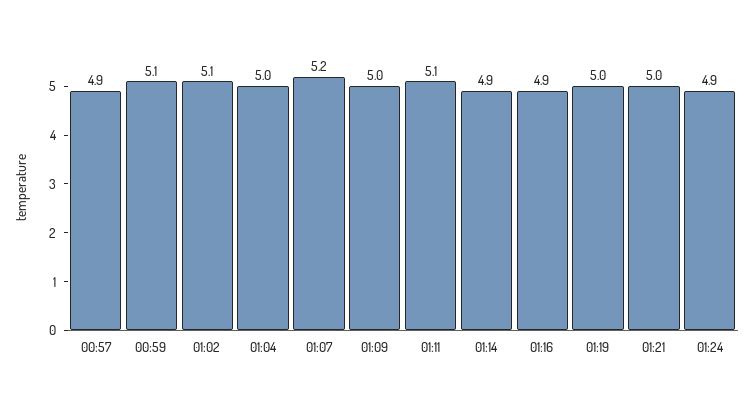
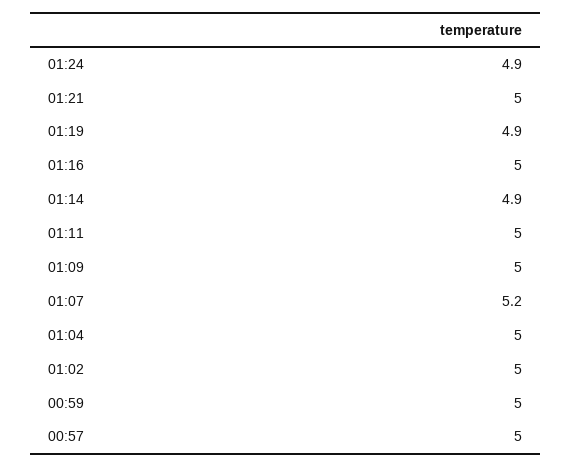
00:57: 4.9 -> 5
00:59: 5.1 -> 5
01:02: 5.1 -> 5
01:11: 5.1 -> 5
01:16: 4.9 -> 5
01:19: 5 -> 4.9

